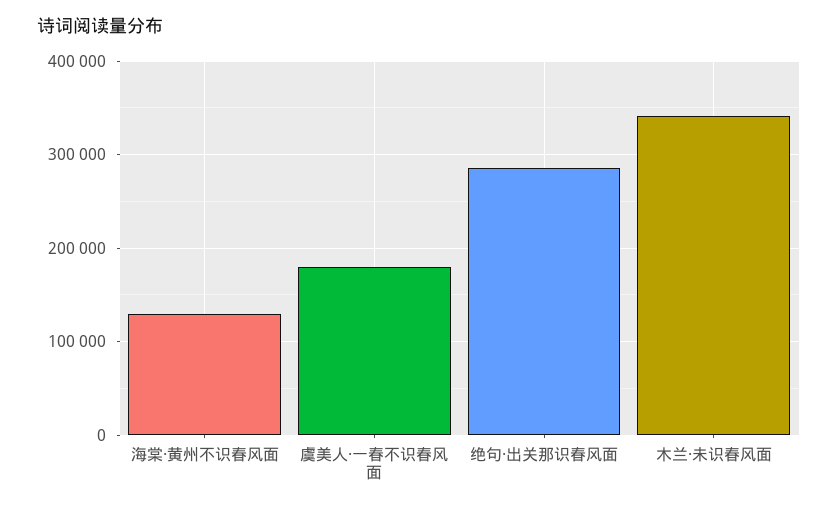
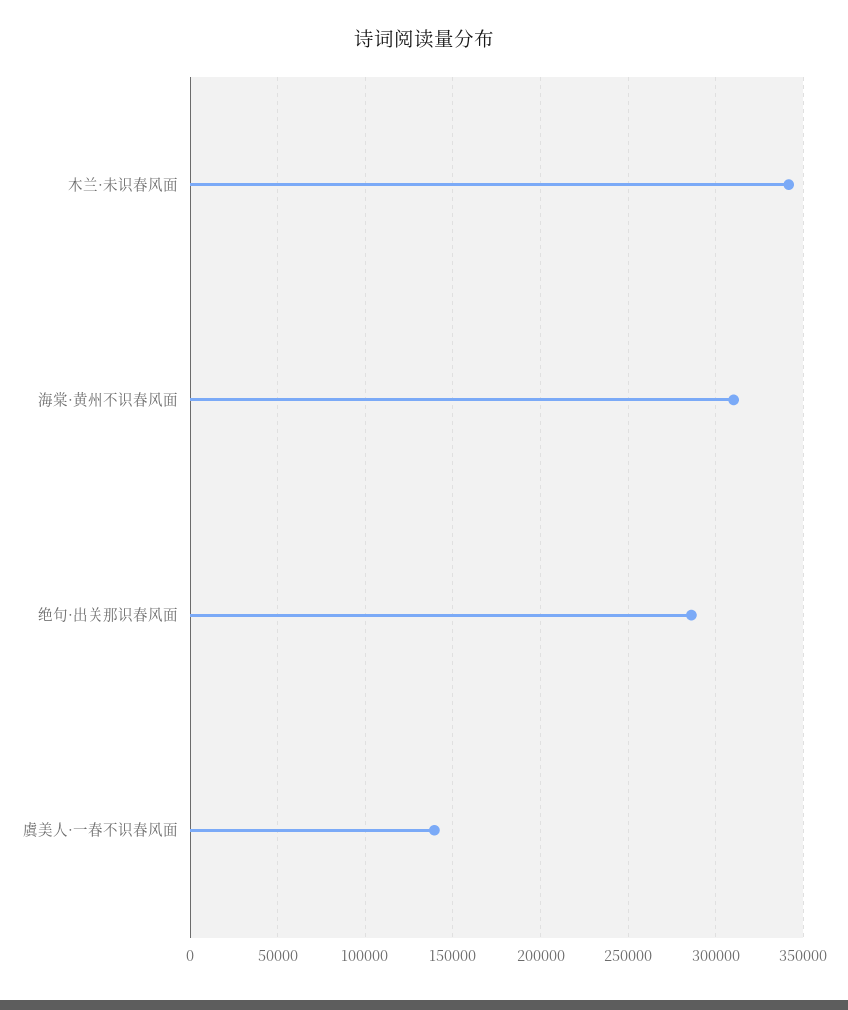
海棠·黄州不识春风面: 130000 -> 310000
虞美人·一春不识春风面: 180000 -> 140000

